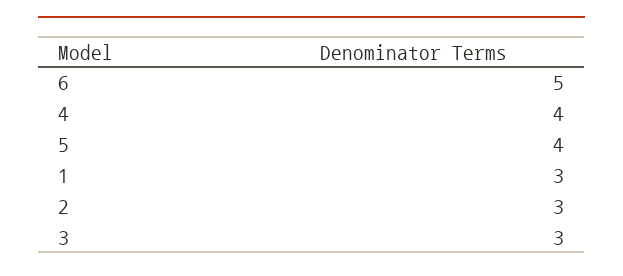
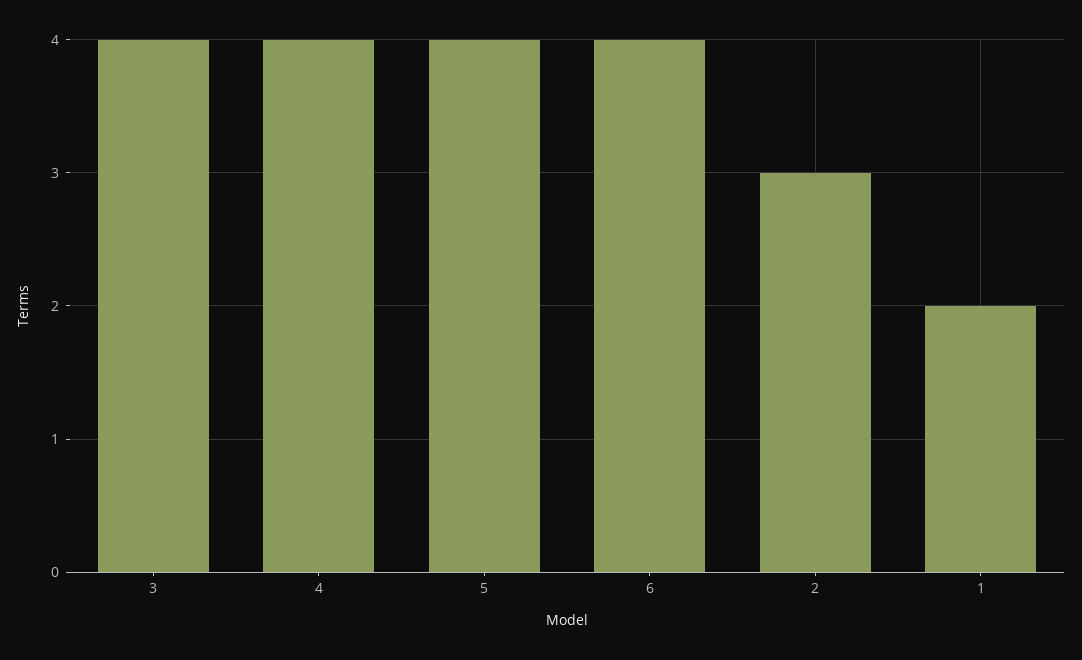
6: 5 -> 4
1: 3 -> 2
3: 3 -> 4

